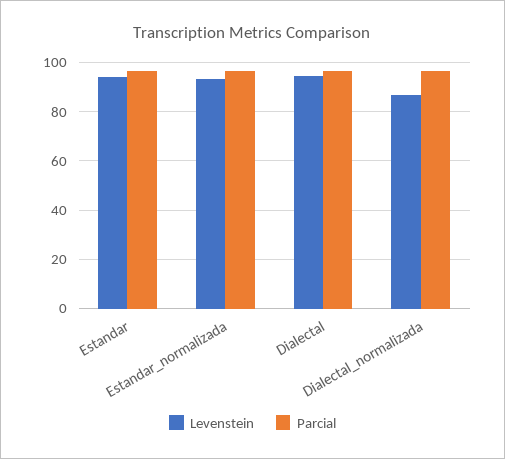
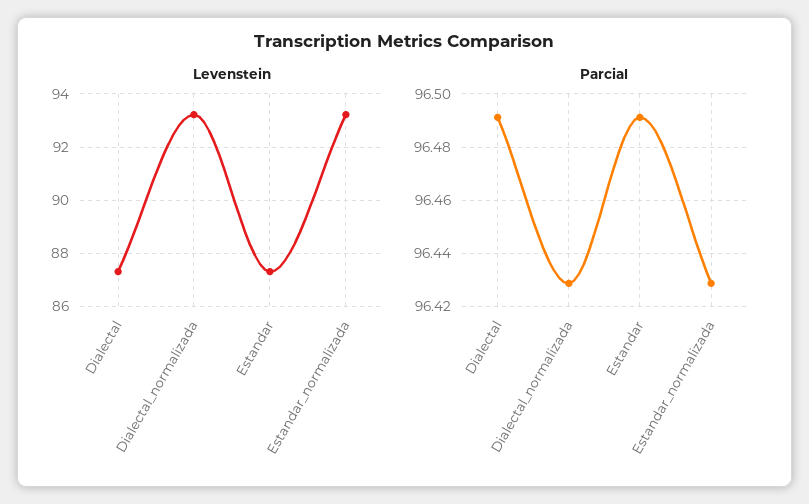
Levenstein, Estandar: 95 -> 87.25
Levenstein, Dialectal: 95 -> 87.25
Levenstein, Dialectal_normalizada: 87.5 -> 93.25

